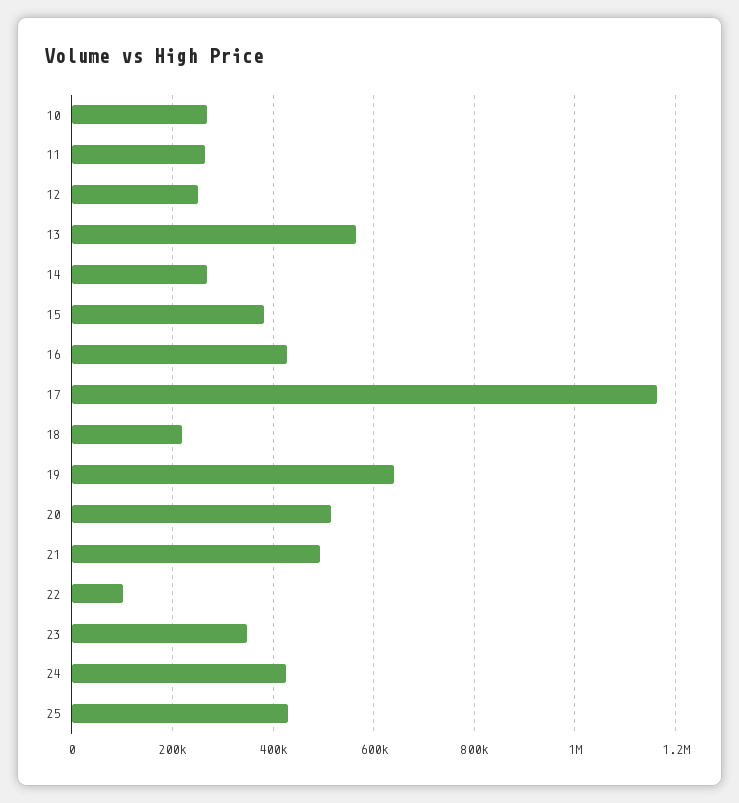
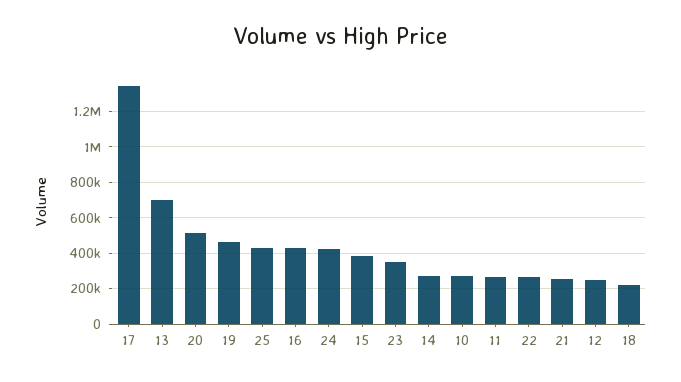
13: 560000 -> 700000
17: 1160000 -> 1350000
19: 640000 -> 450000
21: 500000 -> 250000
22: 100000 -> 250000

